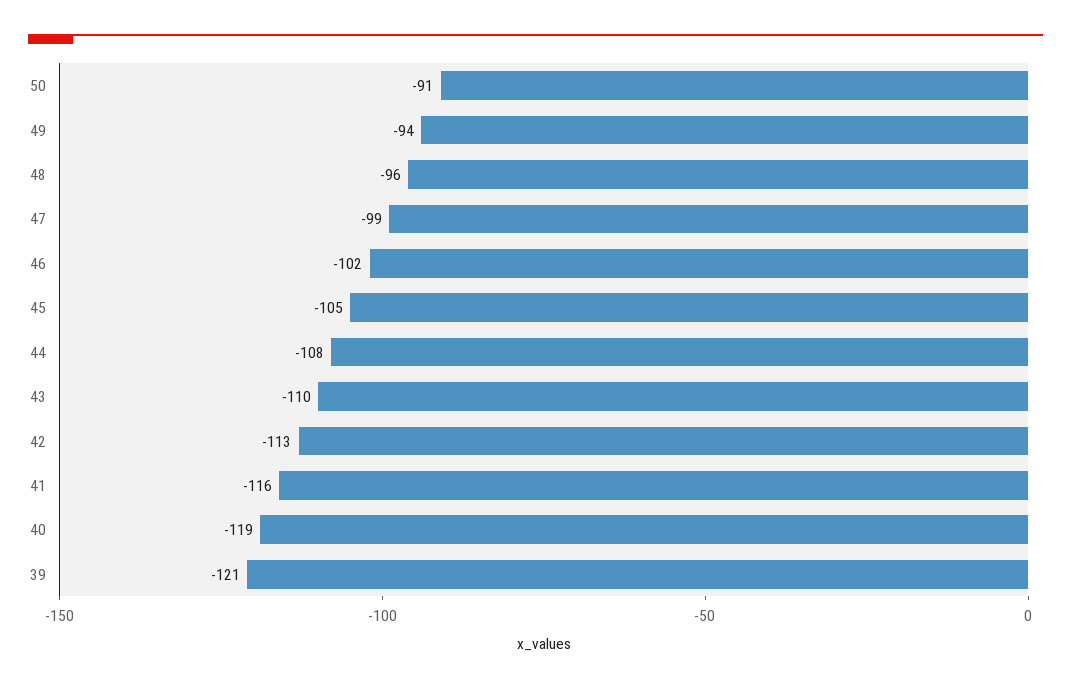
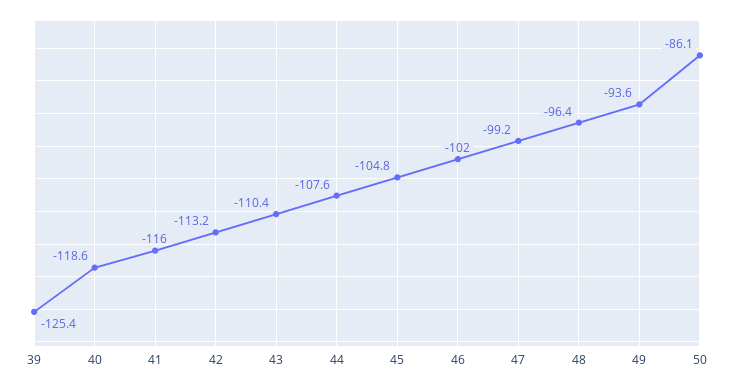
50: -91 -> -86.1
39: -121 -> -125.4

